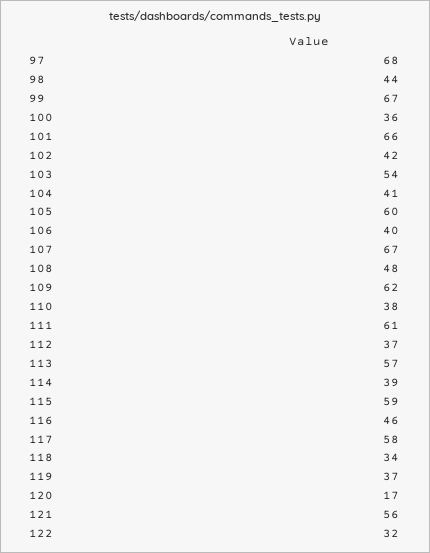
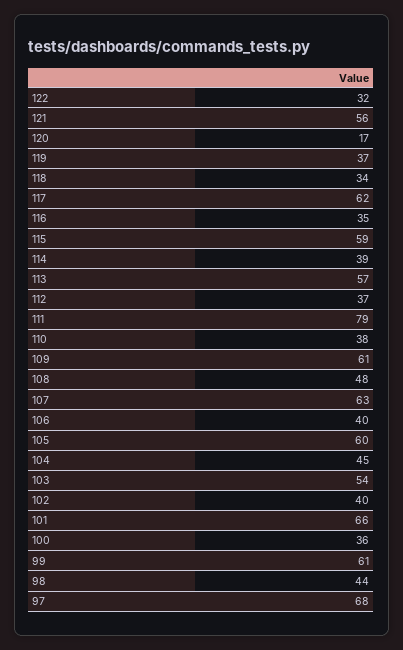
99: 67 -> 61
102: 42 -> 40
104: 41 -> 45
107: 67 -> 63
109: 62 -> 61
111: 61 -> 79
116: 46 -> 35
117: 58 -> 62

